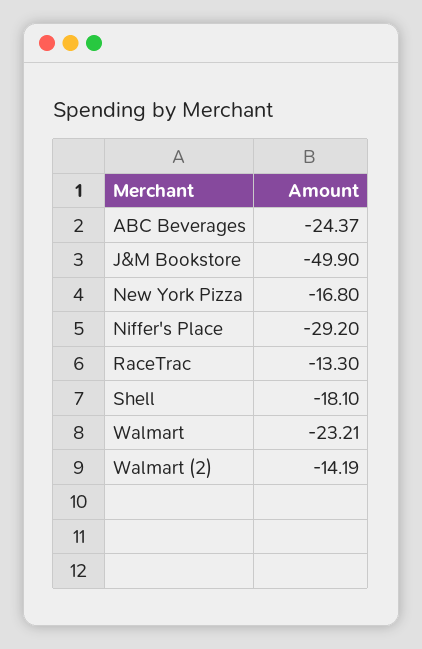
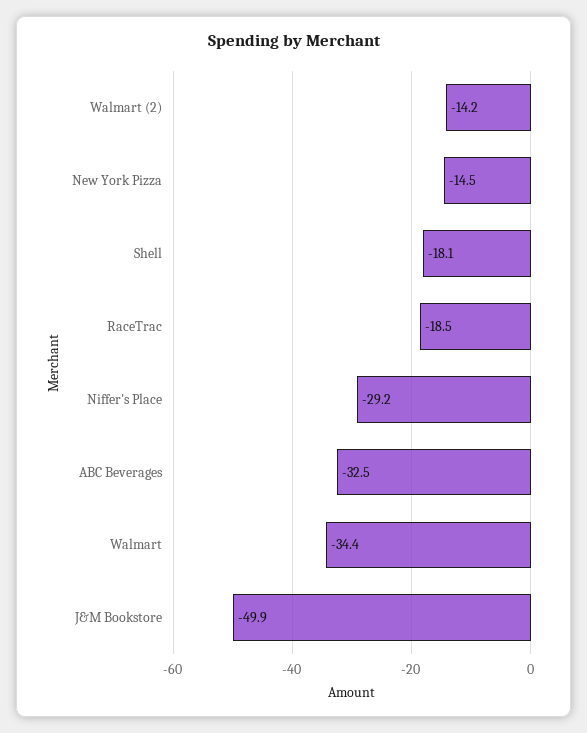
ABC Beverages: -24.37 -> -32.5
New York Pizza: -16.8 -> -14.5
RaceTrac: -13.3 -> -18.5
Walmart: -23.21 -> -34.4

